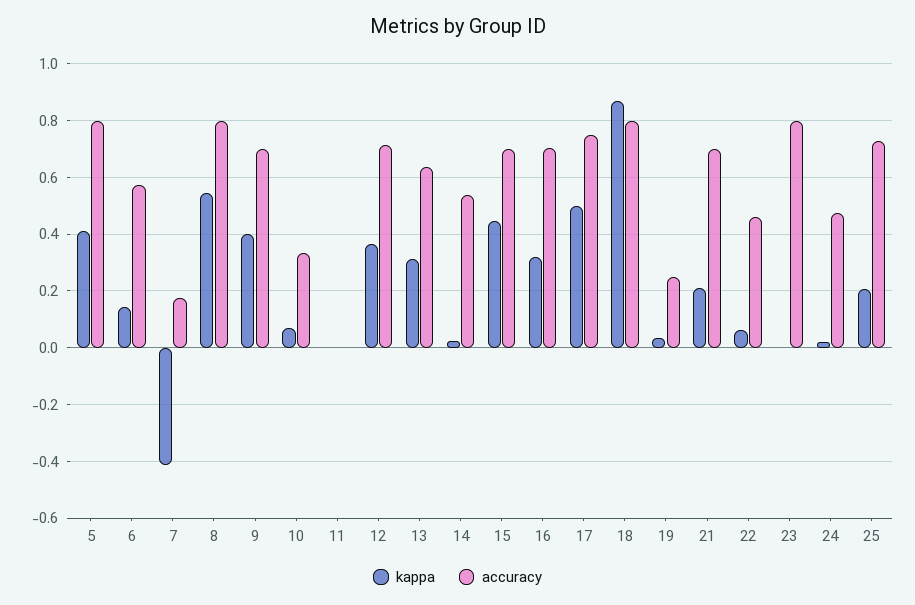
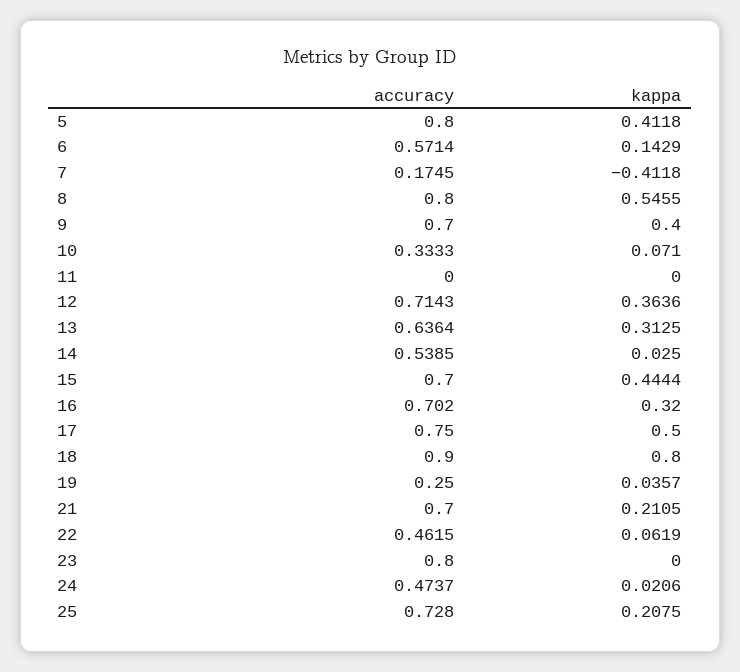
kappa, 18: 0.875 -> 0.8
accuracy, 18: 0.8 -> 0.9

